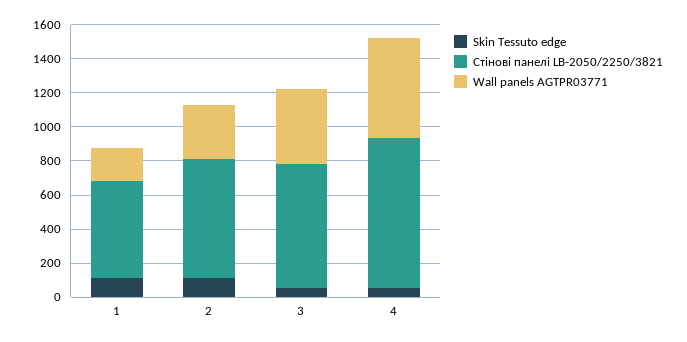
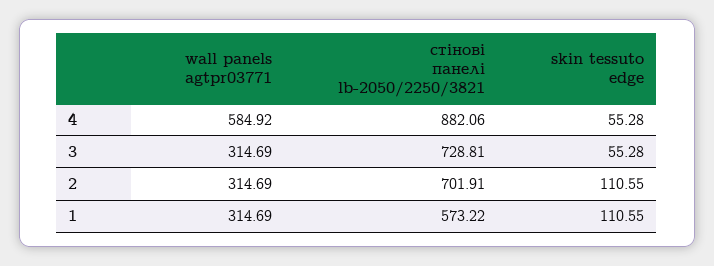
Wall panels AGTPR03771, 1: 200 -> 314.69
Wall panels AGTPR03771, 3: 450 -> 314.69

